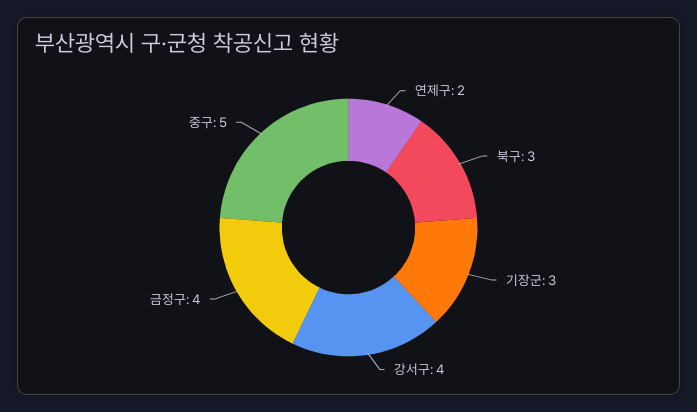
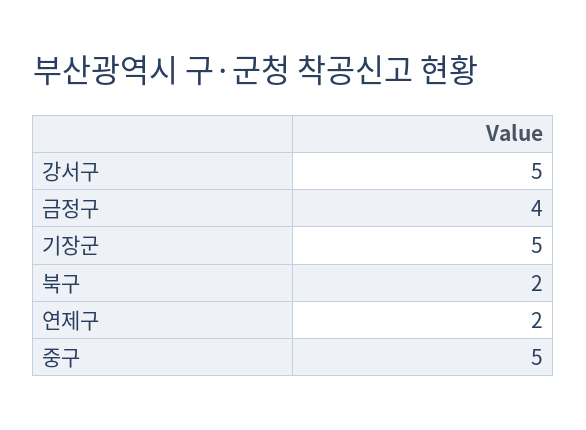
북구: 3 -> 2
기장군: 3 -> 5
강서구: 4 -> 5

